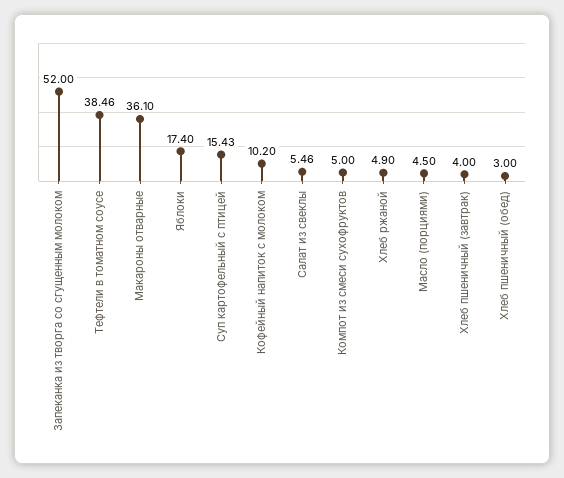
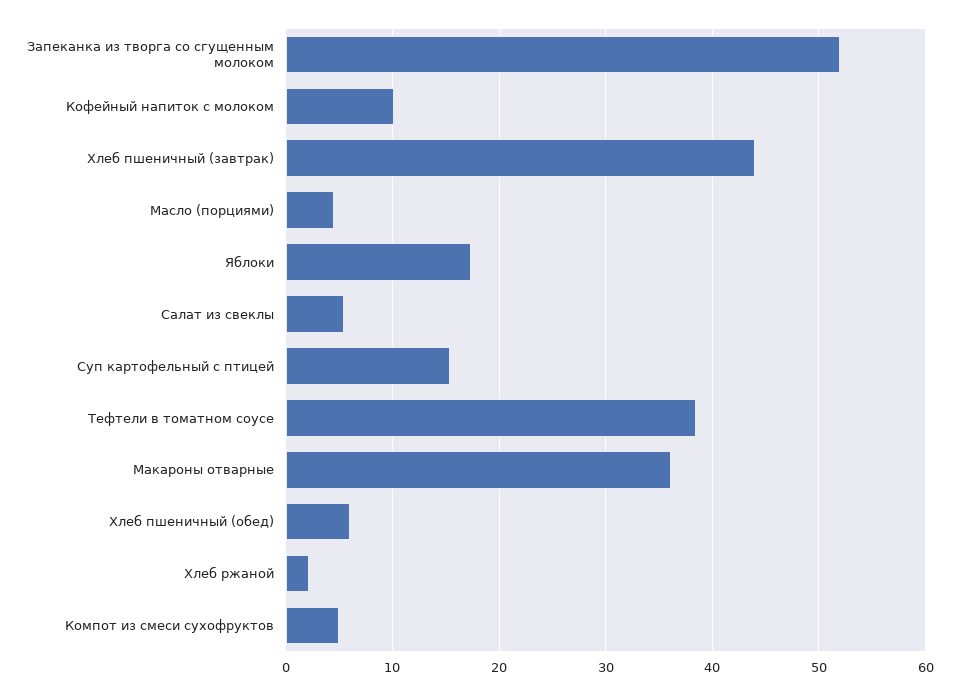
Хлеб ржаной: 4.9 -> 2
Хлеб пшеничный (завтрак): 4 -> 44
Хлеб пшеничный (обед): 3 -> 6

